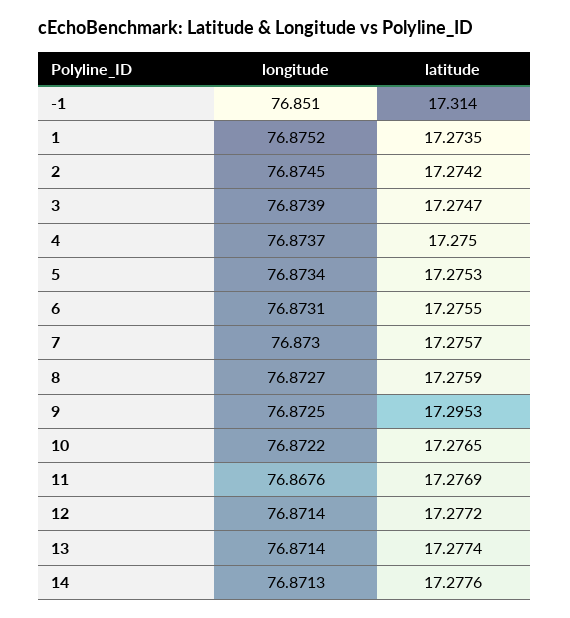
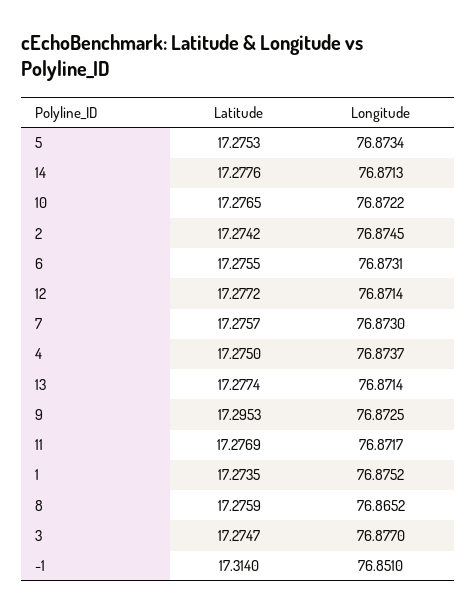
longitude, 3: 76.8739 -> 76.877
longitude, 8: 76.8727 -> 76.8652
longitude, 11: 76.8676 -> 76.8717

